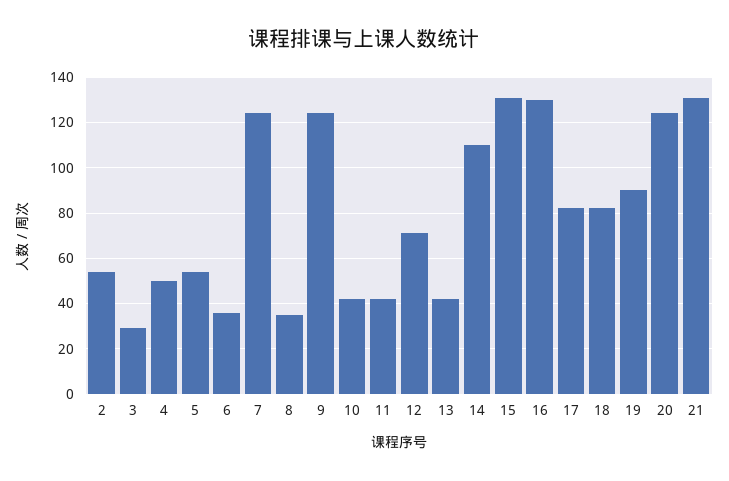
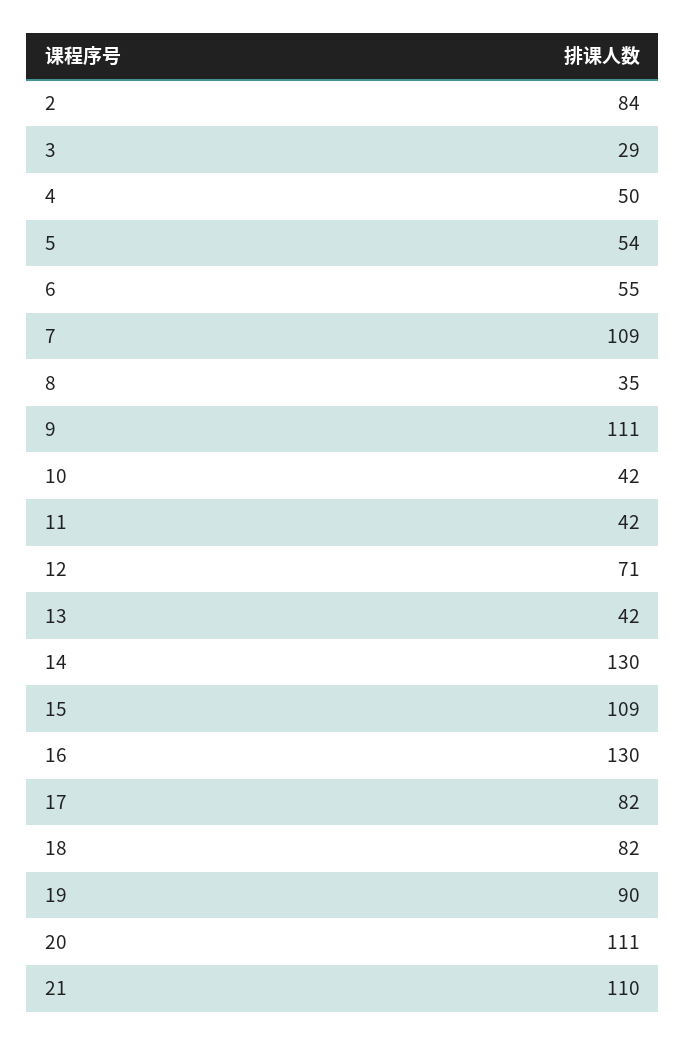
2: 55 -> 84
6: 35 -> 55
7: 125 -> 109
9: 125 -> 111
14: 110 -> 130
15: 130 -> 109
20: 125 -> 111
21: 130 -> 110

